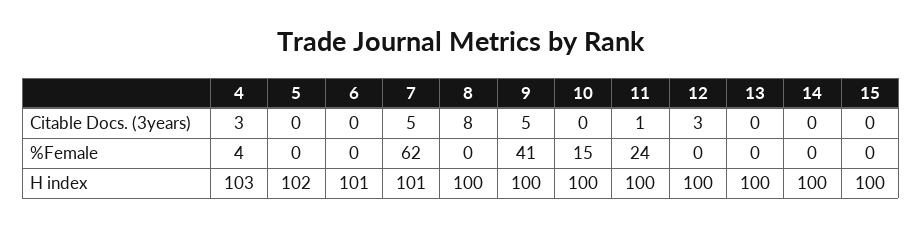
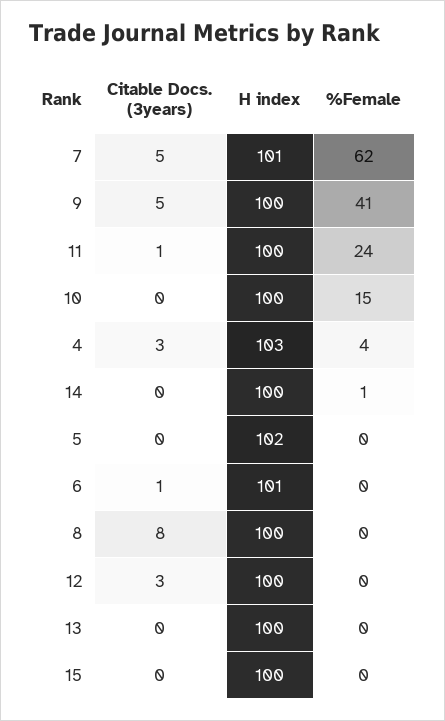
6, Citable Docs. (3years): 0 -> 1
14, %Female: 0 -> 1

